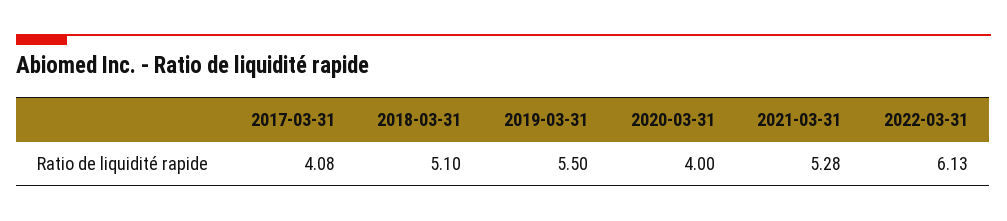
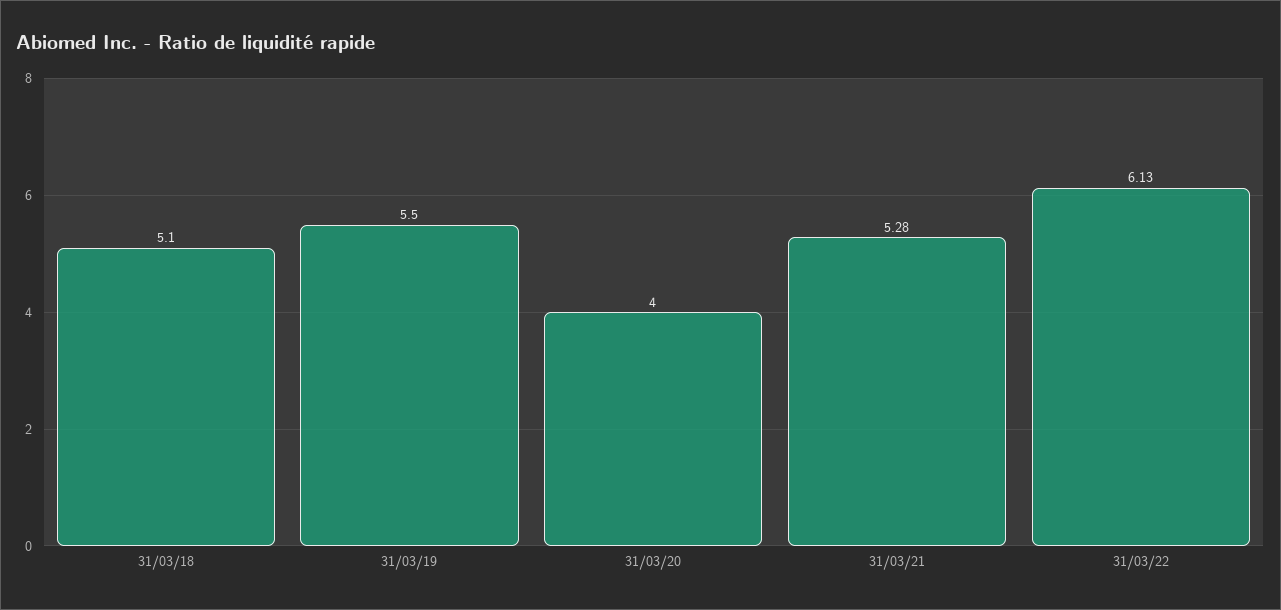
2017-03-31: 4.08 -> none

